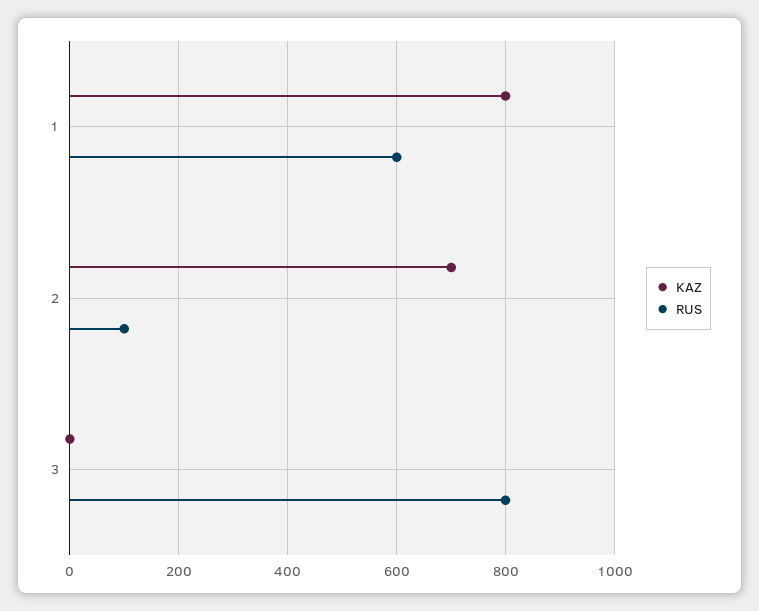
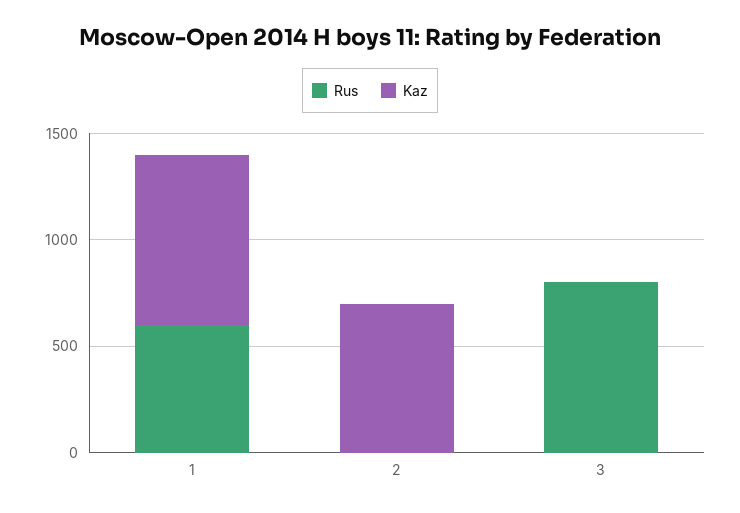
RUS, 2: 100 -> 0

